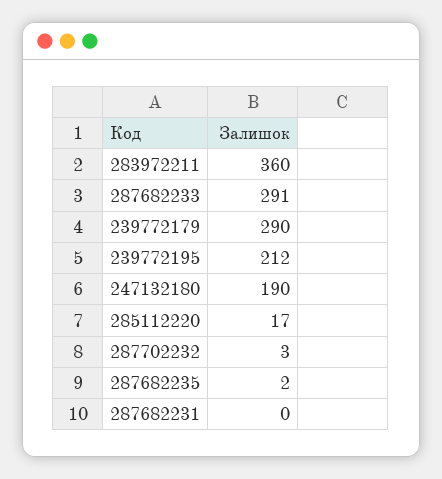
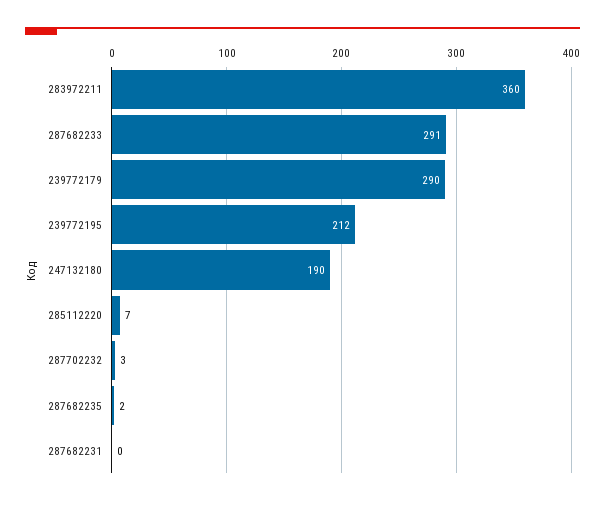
285112220: 17 -> 7

